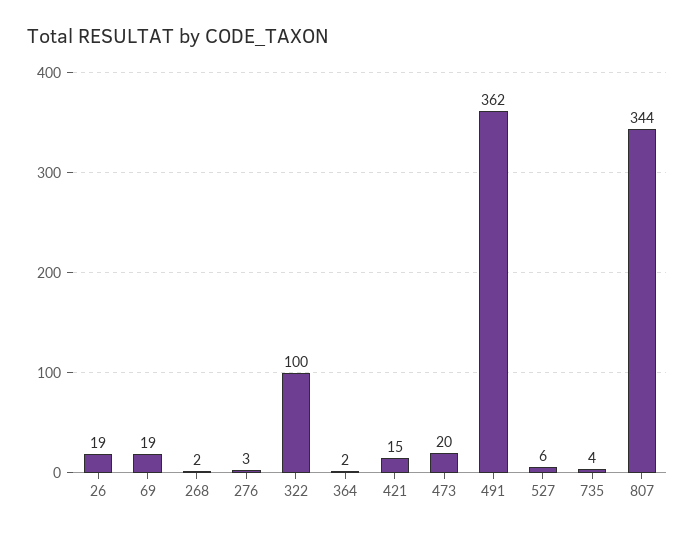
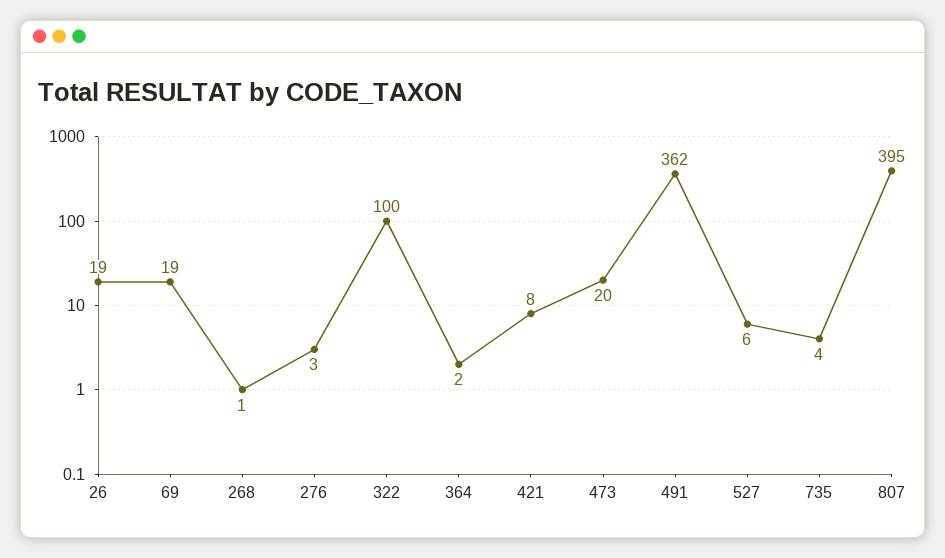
268: 2 -> 1
421: 15 -> 8
807: 344 -> 395

